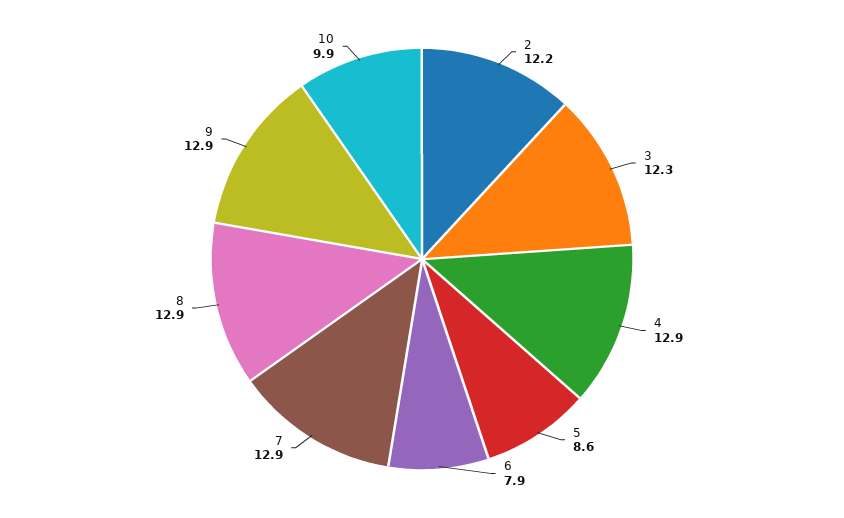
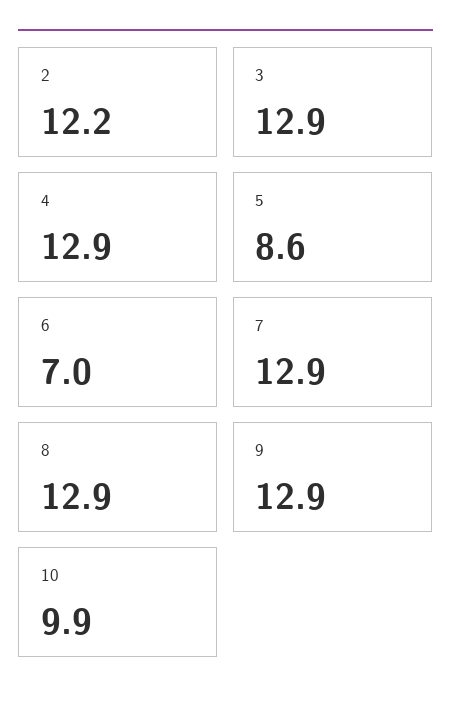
3: 12.3 -> 12.9
6: 7.9 -> 7

